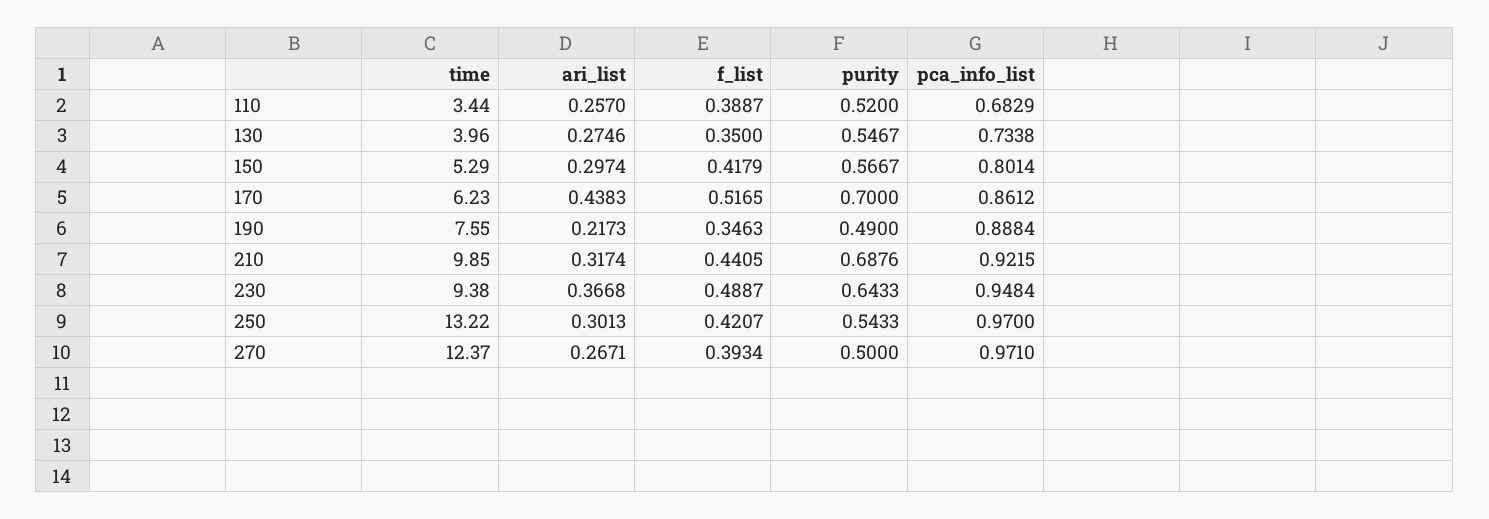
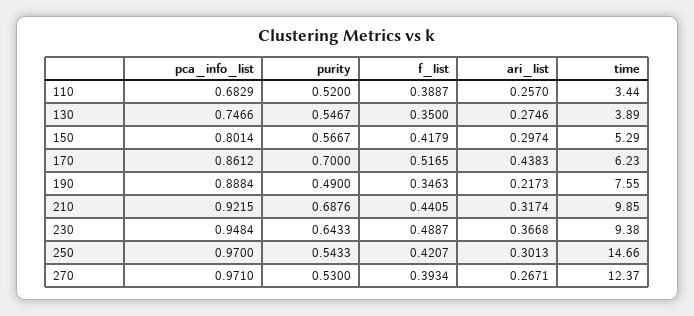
time, 130: 3.96 -> 3.89
pca_info_list, 130: 0.7338 -> 0.7466
time, 250: 13.22 -> 14.66
purity, 270: 0.5 -> 0.53

